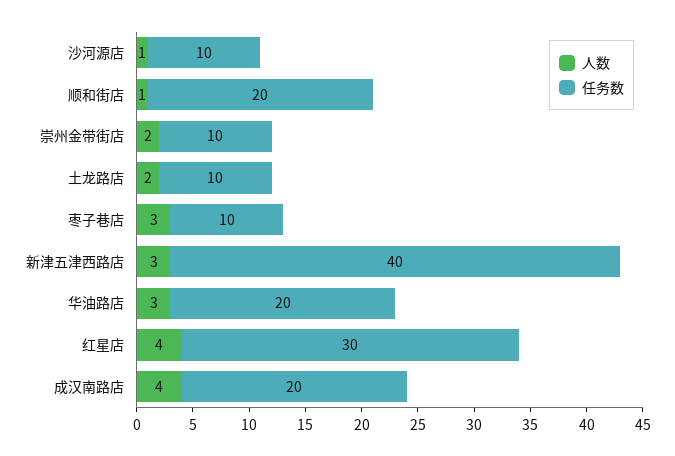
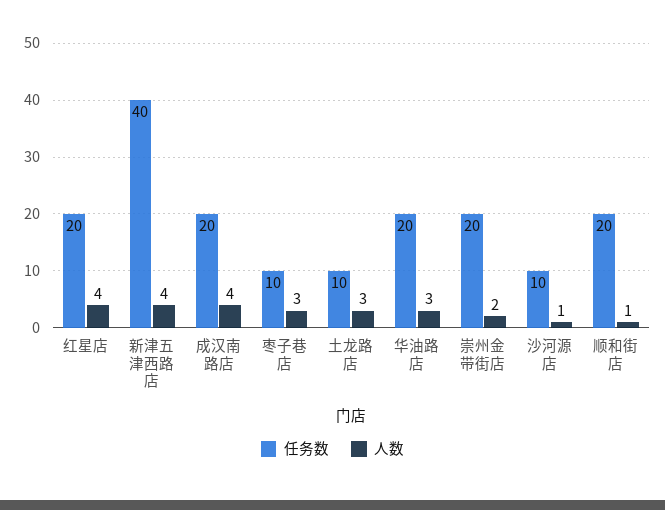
任务数, 崇州金带街店: 10 -> 20
人数, 土龙路店: 2 -> 3
人数, 新津五津西路店: 3 -> 4
任务数, 红星店: 30 -> 20

